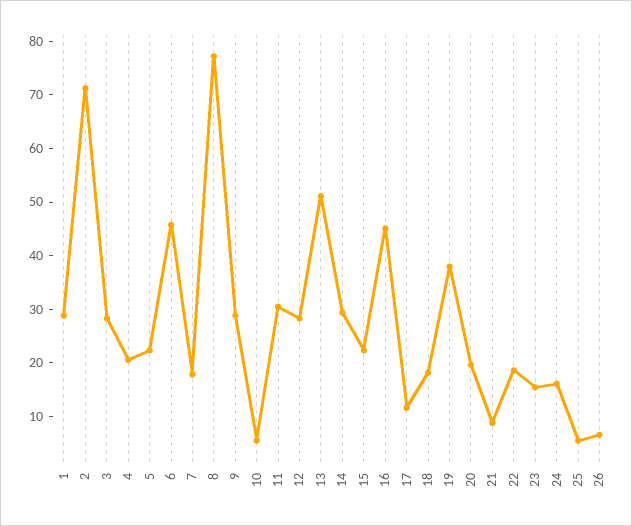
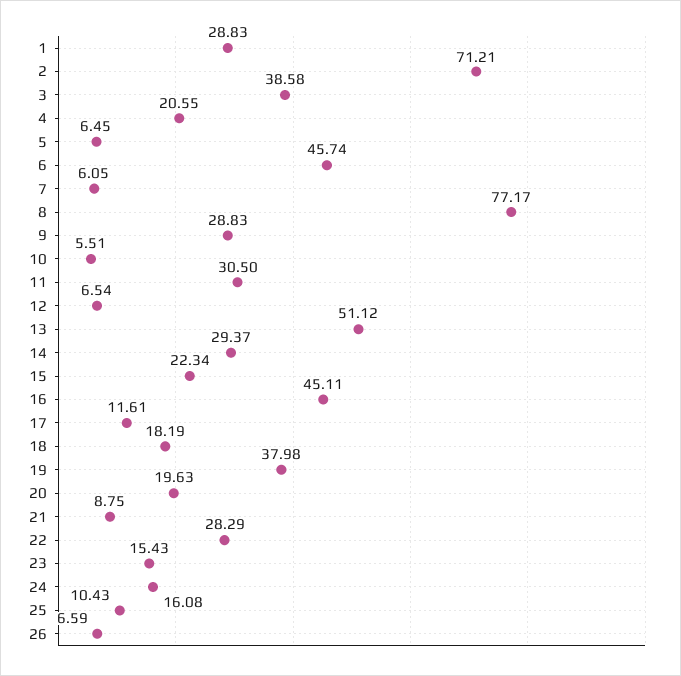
3: 28 -> 38.58
5: 22 -> 6.45
7: 18 -> 6.05
12: 28 -> 6.54
22: 18 -> 28.29
25: 6 -> 10.43

